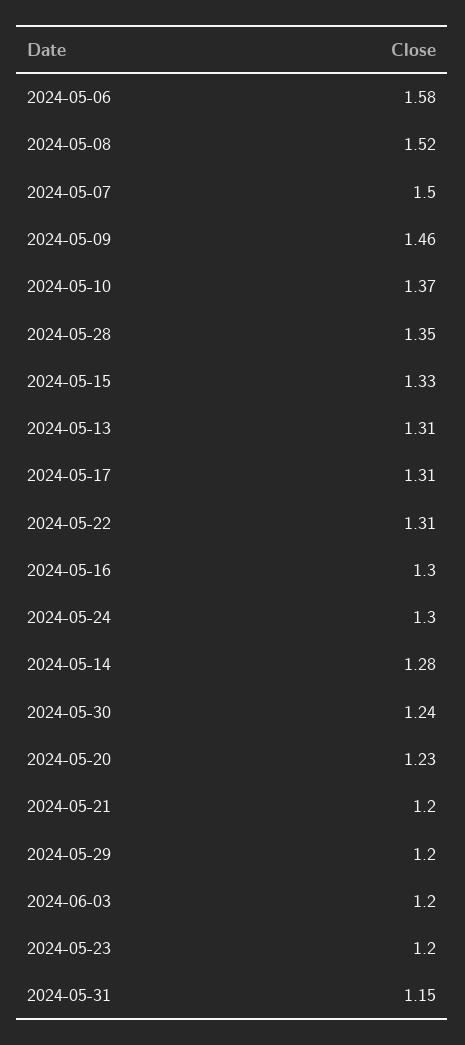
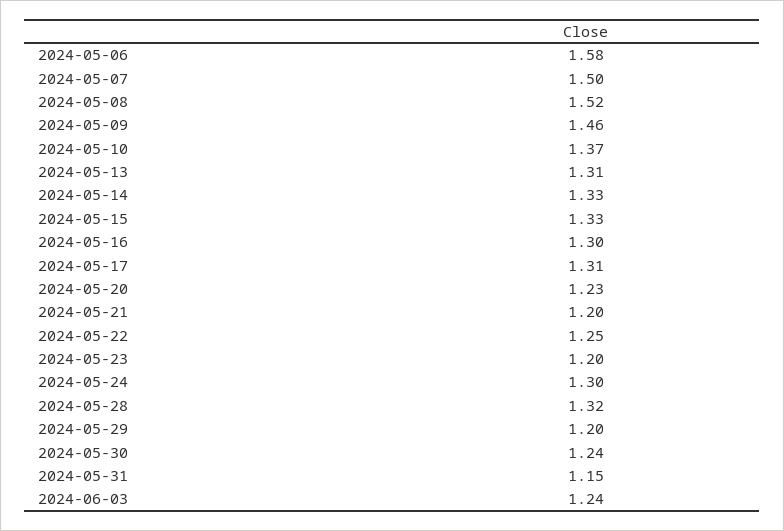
2024-05-28: 1.35 -> 1.32
2024-05-22: 1.31 -> 1.25
2024-05-14: 1.28 -> 1.33
2024-06-03: 1.2 -> 1.24

